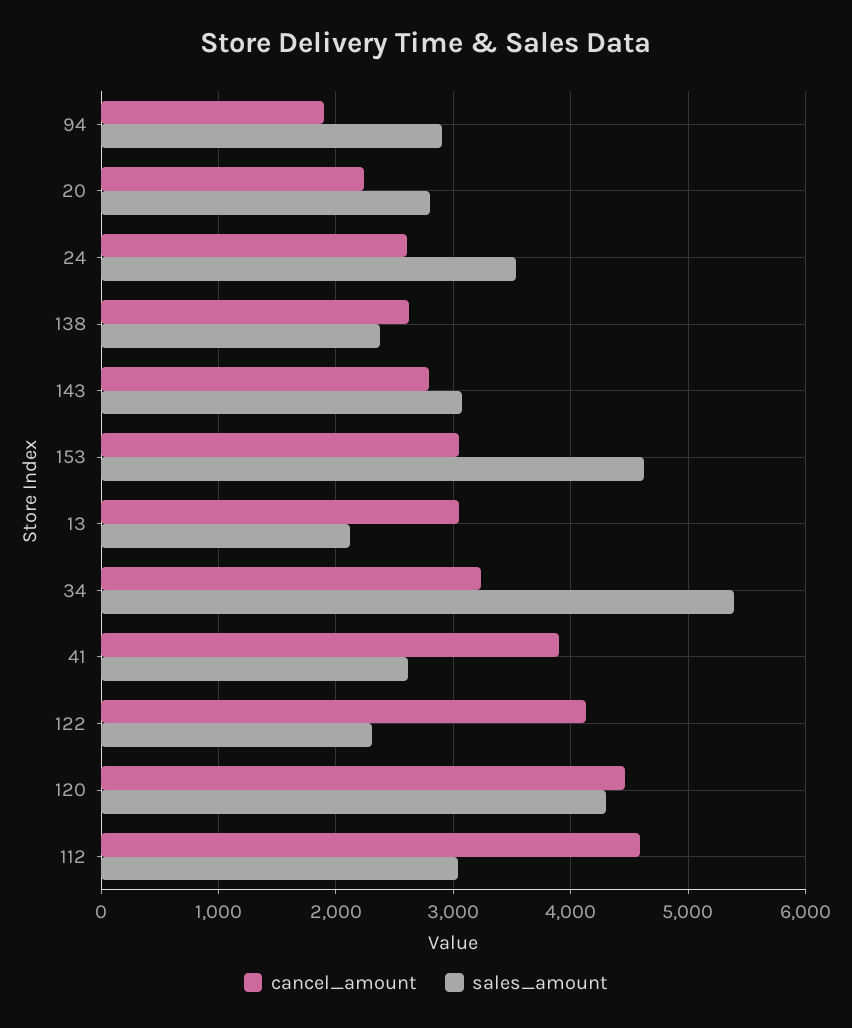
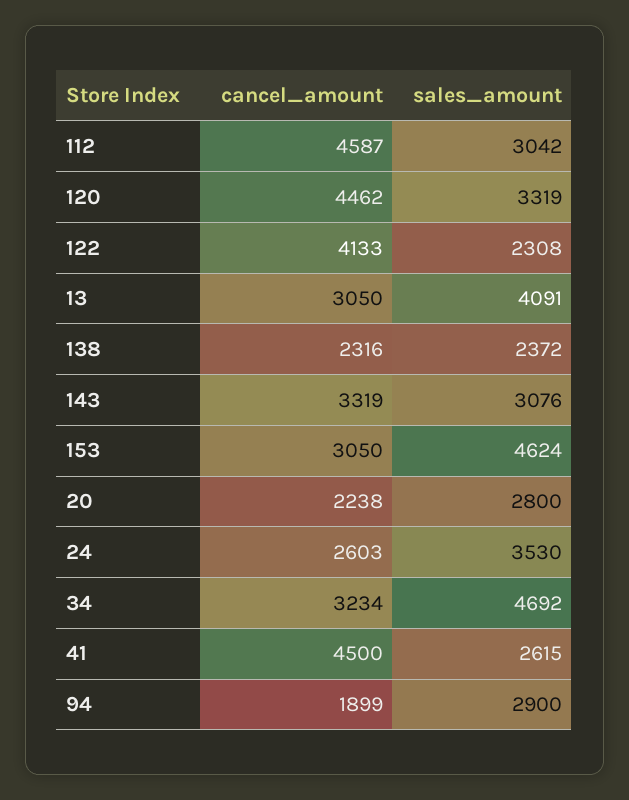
cancel_amount, 138: 2600 -> 2316
cancel_amount, 143: 2800 -> 3319
sales_amount, 13: 2100 -> 4091
sales_amount, 34: 5400 -> 4692
cancel_amount, 41: 3900 -> 4500
sales_amount, 120: 4300 -> 3319

